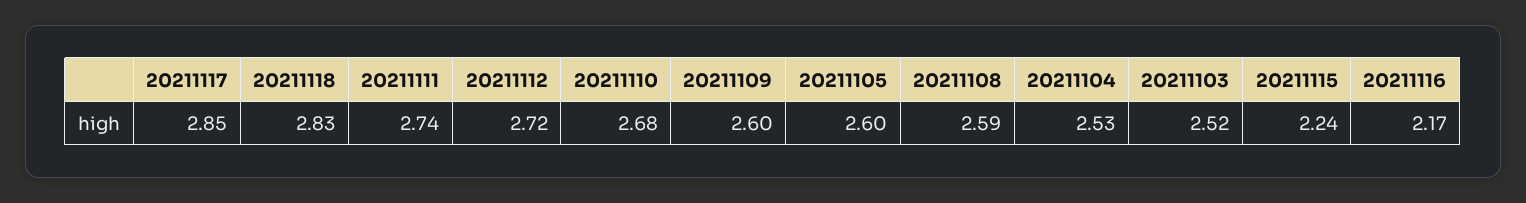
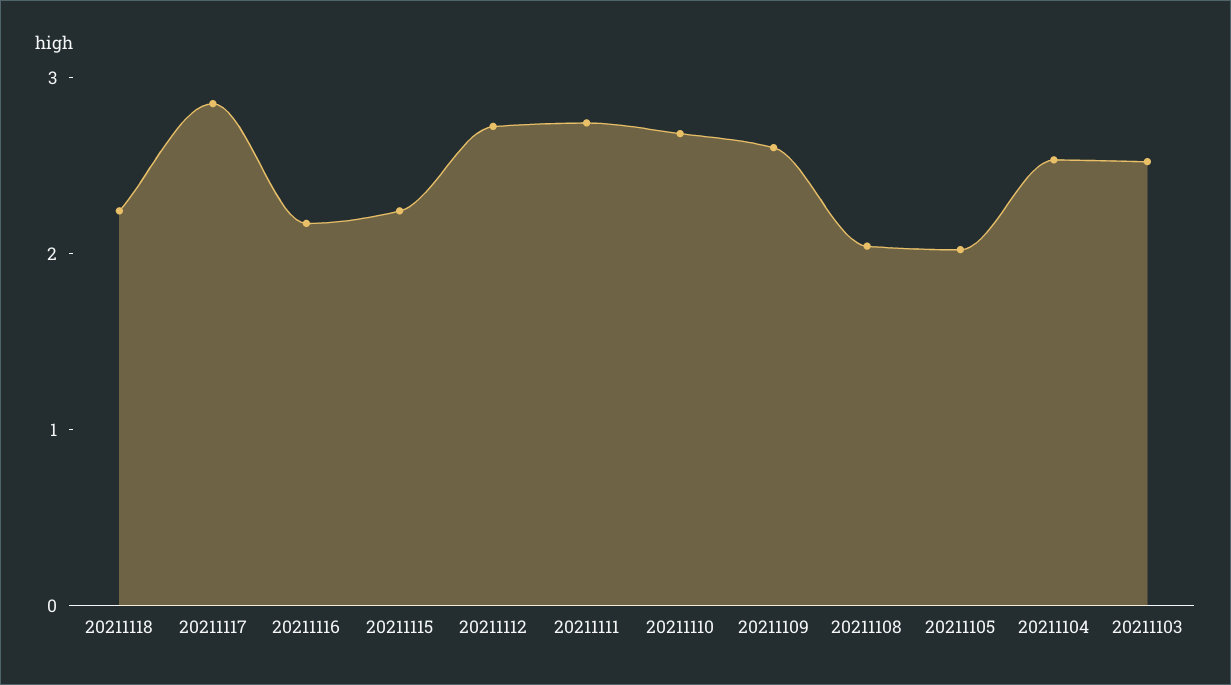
20211118: 2.83 -> 2.2
20211105: 2.6 -> 2
20211108: 2.59 -> 2

